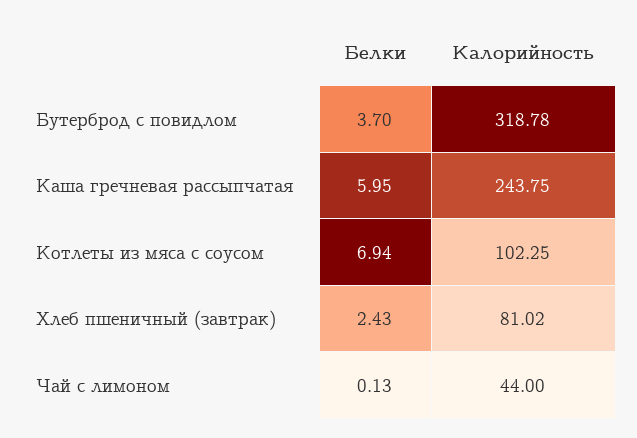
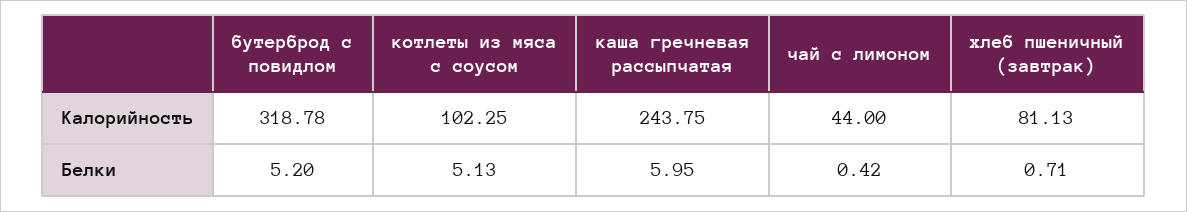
Белки, Бутерброд с повидлом: 3.7 -> 5.2
Белки, Котлеты из мяса с соусом: 6.94 -> 5.13
Белки, Хлеб пшеничный (завтрак): 2.43 -> 0.71
Калорийность, Хлеб пшеничный (завтрак): 81.02 -> 81.13
Белки, Чай с лимоном: 0.13 -> 0.42

